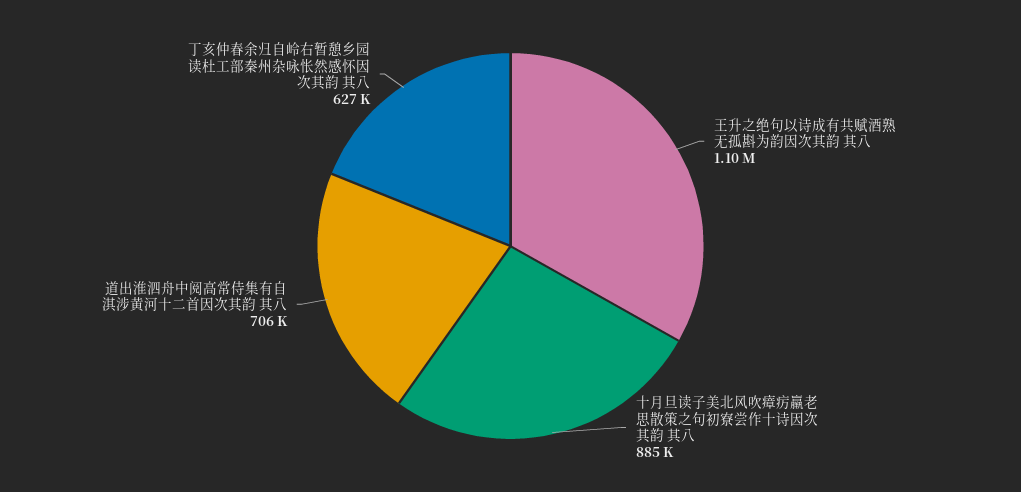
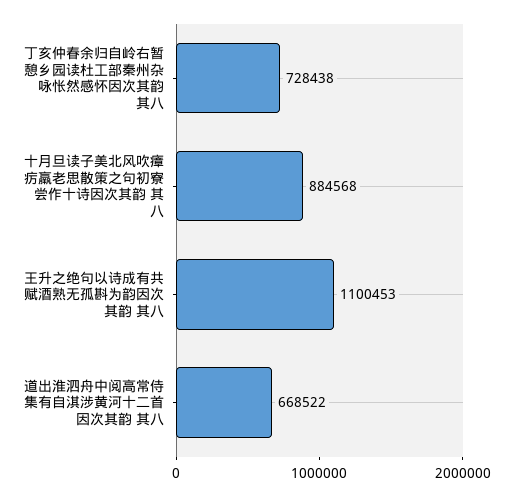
道出淮泗舟中阅高常侍集有自淇涉黄河十二首因次其韵 其八: 706000 -> 668522
丁亥仲春余归自岭右暂憩乡园读杜工部秦州杂咏怅然感怀因次其韵 其八: 627000 -> 728438

